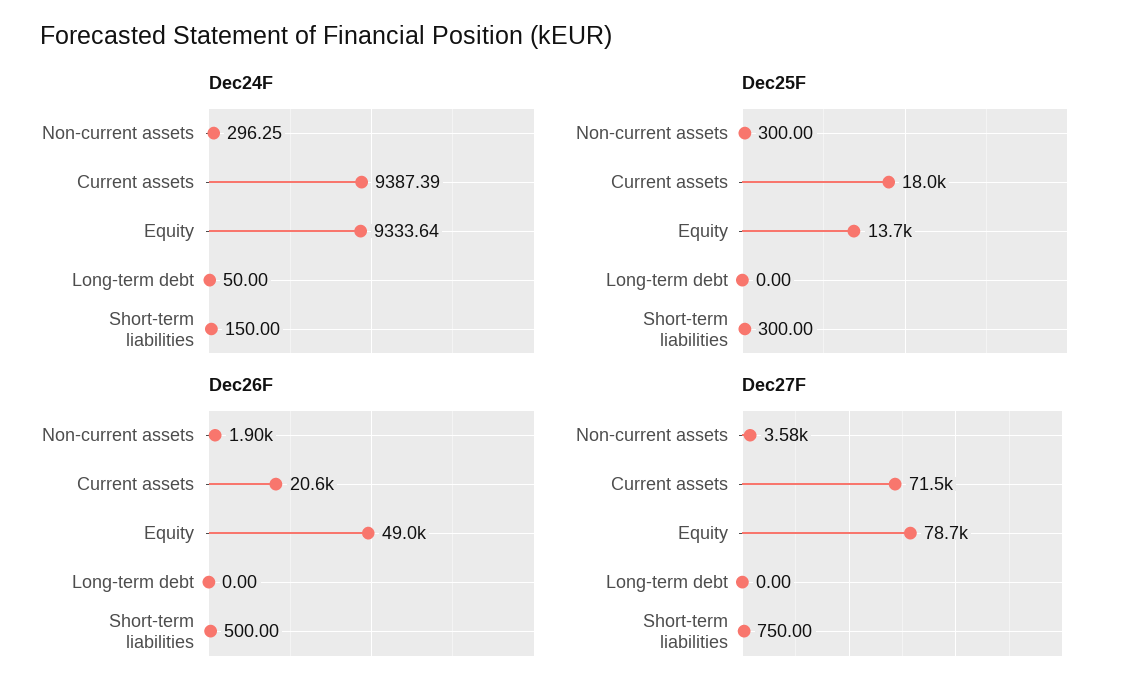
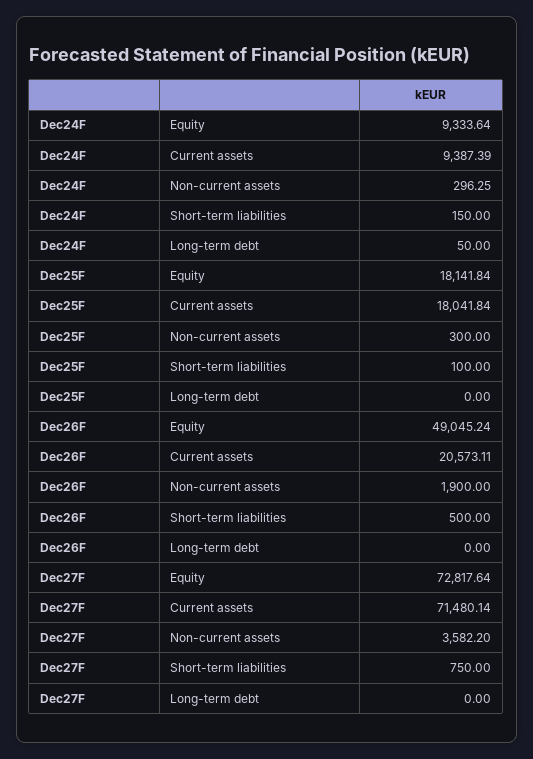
Dec25F, Equity: 13700 -> 18141.84
Dec25F, Short-term liabilities: 300 -> 100
Dec27F, Equity: 78700 -> 72817.64

